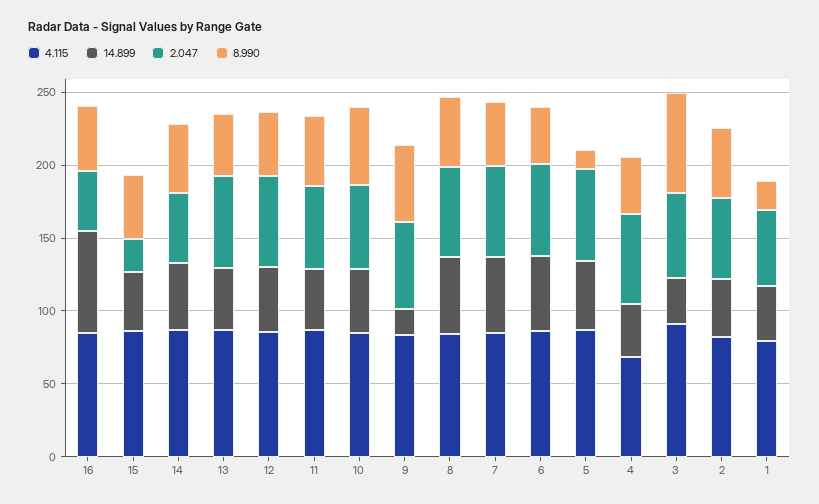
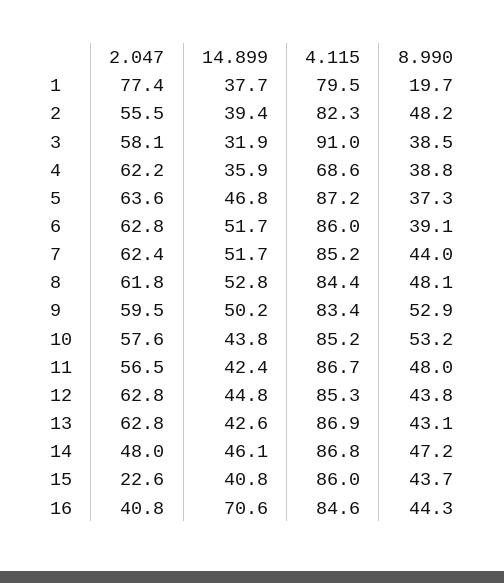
14.899, 9: 20 -> 50.2
8.990, 5: 10 -> 37.3
8.990, 3: 70 -> 38.5
2.047, 1: 50 -> 77.4

